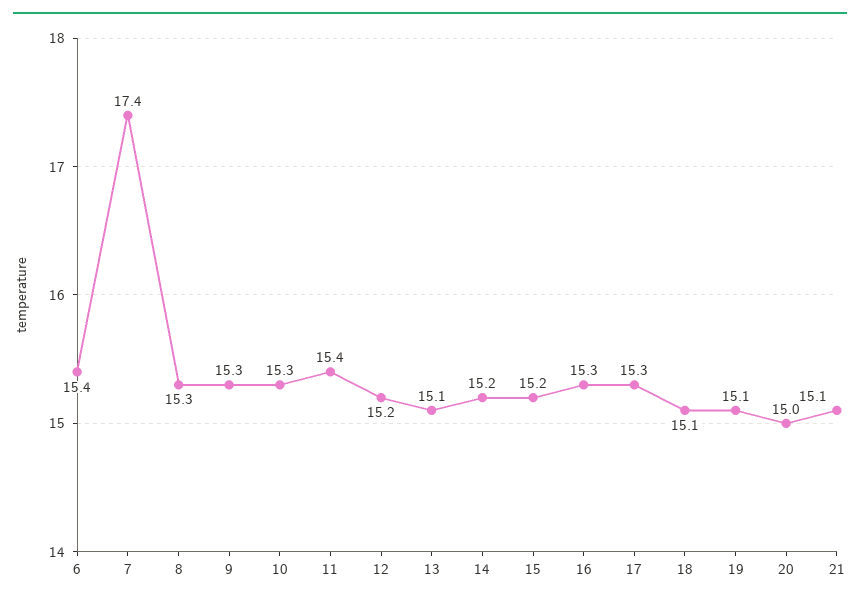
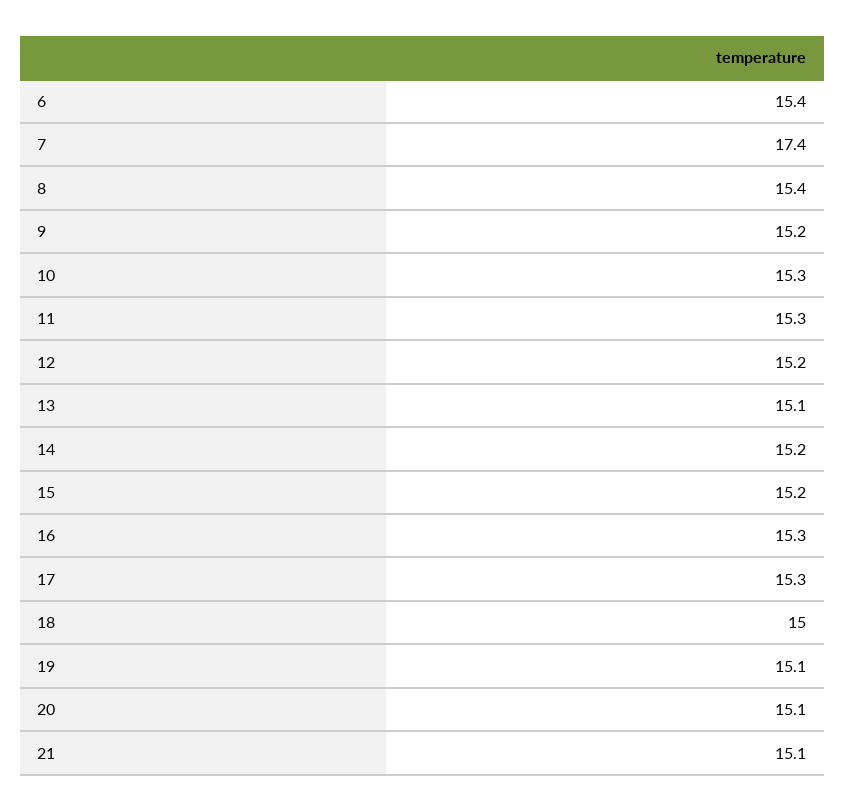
8: 15.3 -> 15.4
9: 15.3 -> 15.2
11: 15.4 -> 15.3
18: 15.1 -> 15
20: 15 -> 15.1

